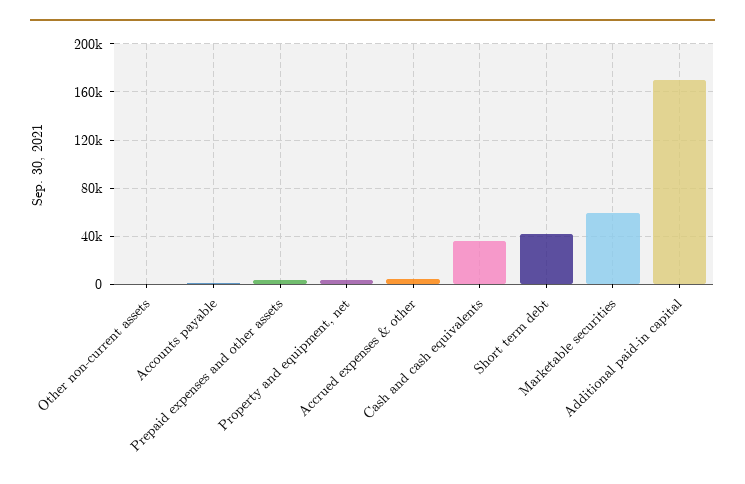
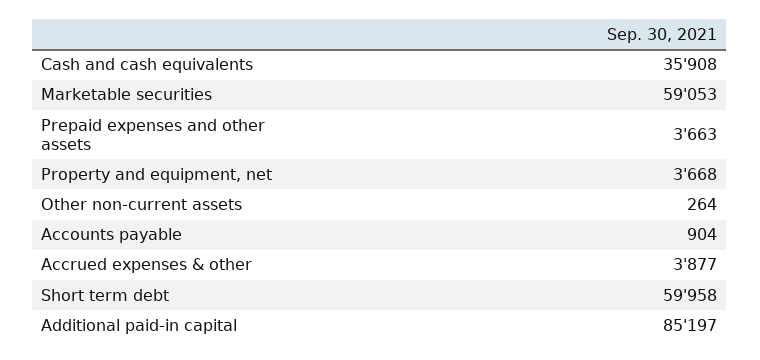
Short term debt: 40000 -> 59958
Additional paid-in capital: 170000 -> 85197

